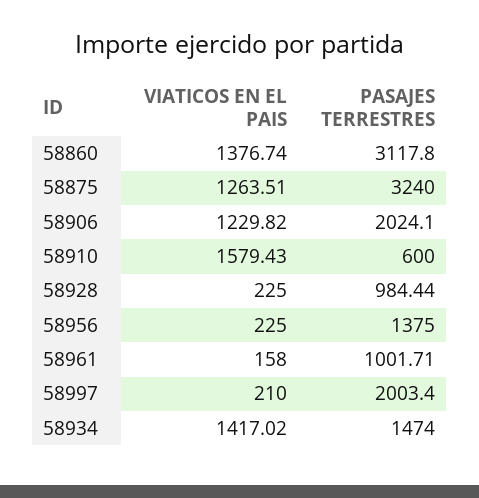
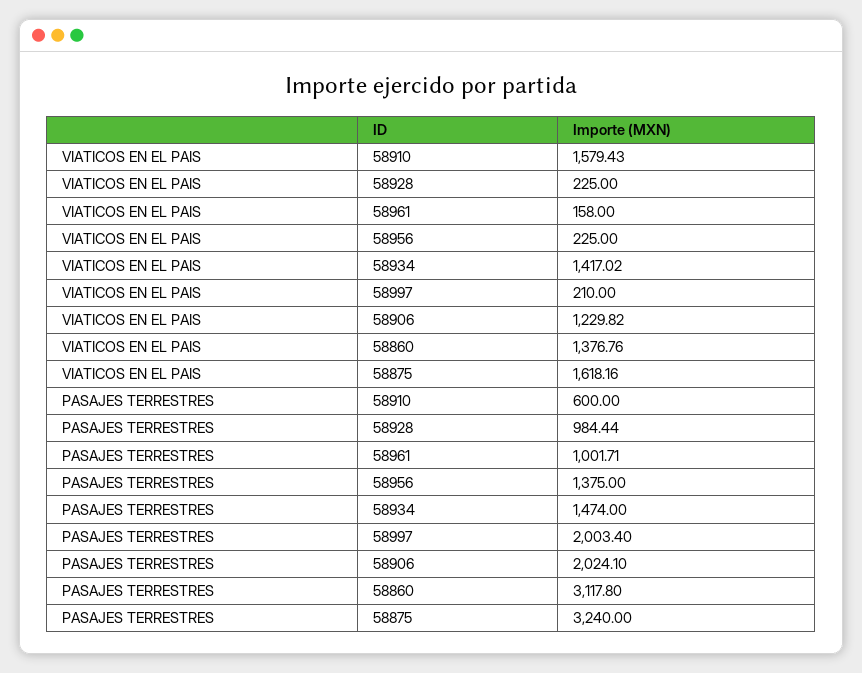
VIATICOS EN EL PAIS, 58860: 1376.74 -> 1376.76
VIATICOS EN EL PAIS, 58875: 1263.51 -> 1618.16

